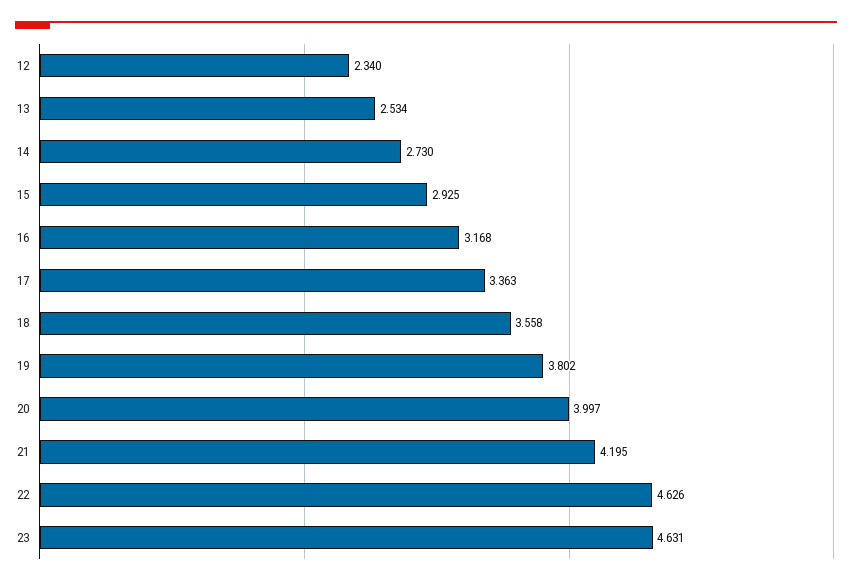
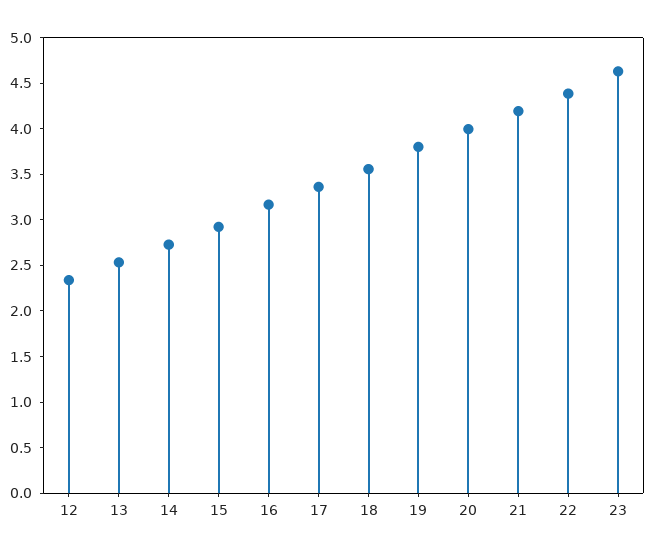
22: 4.626 -> 4.4

